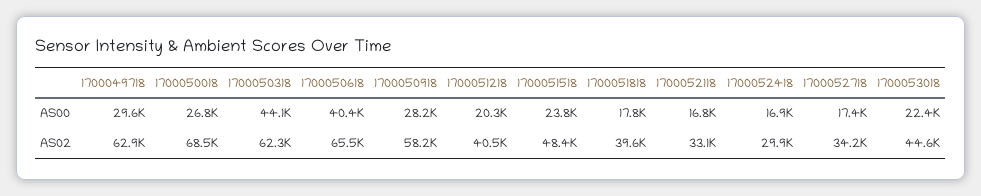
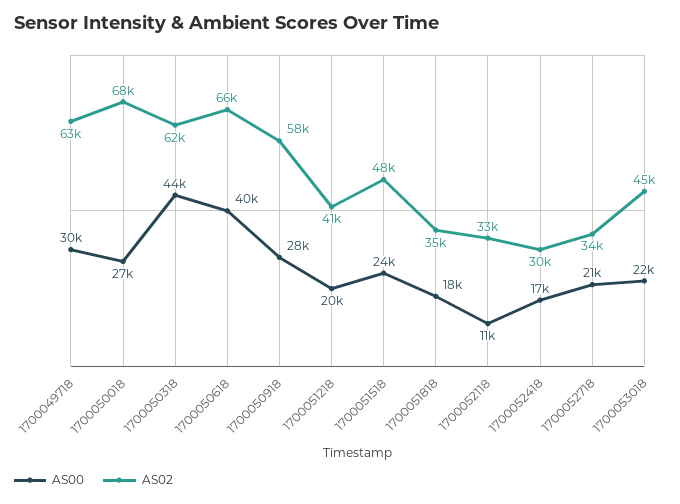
AS00, 1700052118: 16800 -> 11000
AS00, 1700052718: 17400 -> 21000
AS02, 1700051818: 39600 -> 35000

